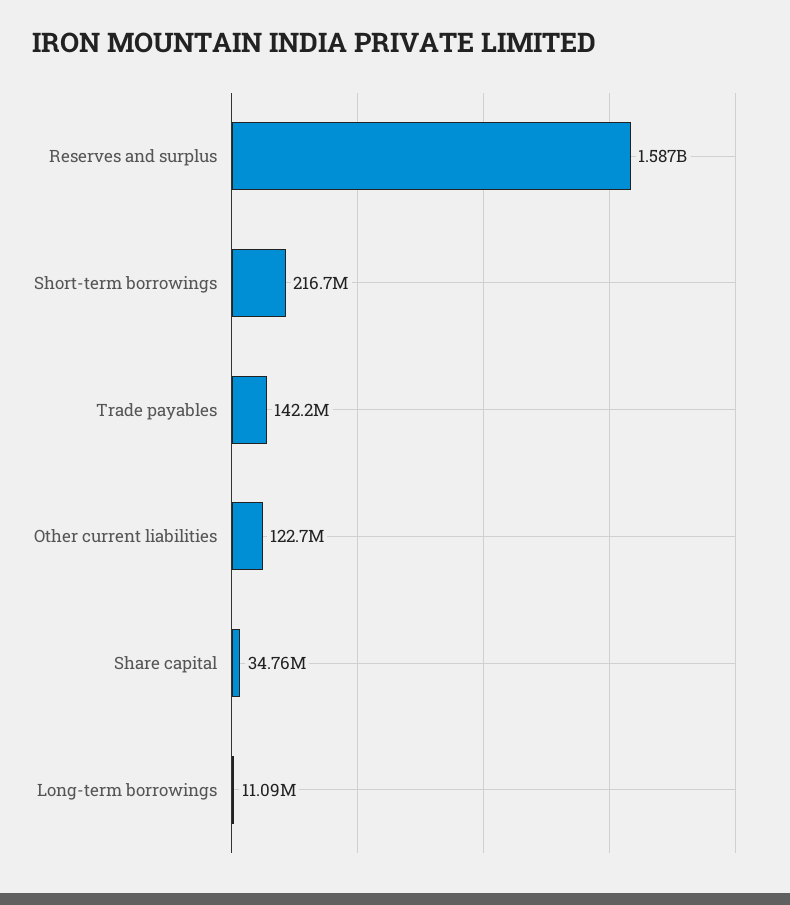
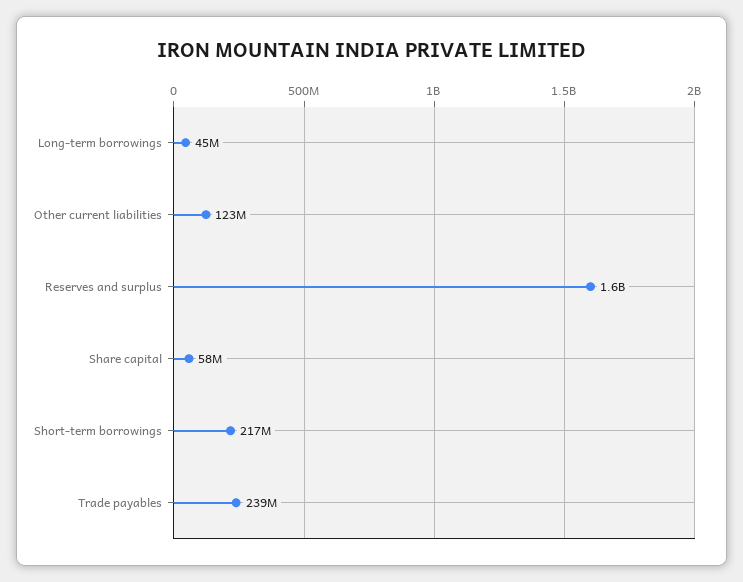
Trade payables: 142200000 -> 239000000
Share capital: 34760000 -> 58000000
Long-term borrowings: 11090000 -> 45000000

